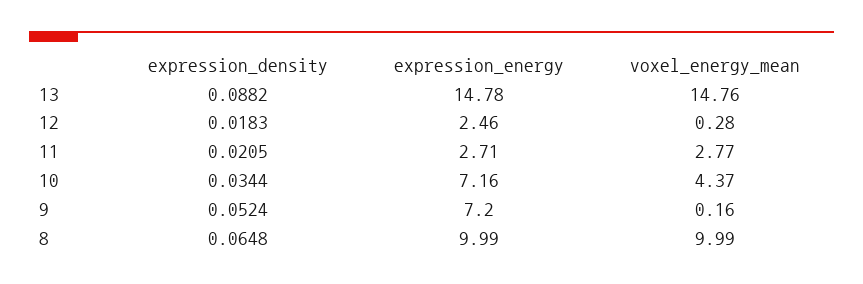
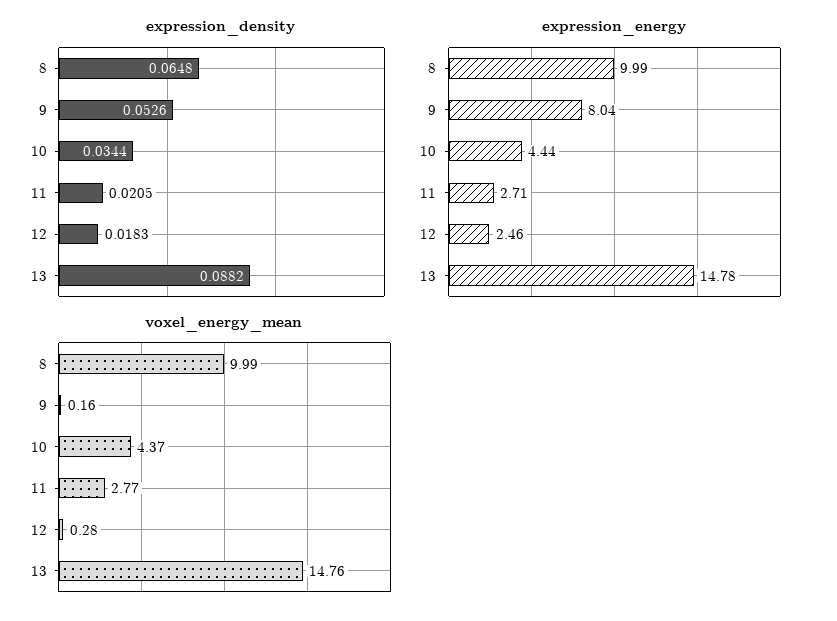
expression_energy, 10: 7.16 -> 4.44
expression_density, 9: 0.0524 -> 0.0526
expression_energy, 9: 7.2 -> 8.04

